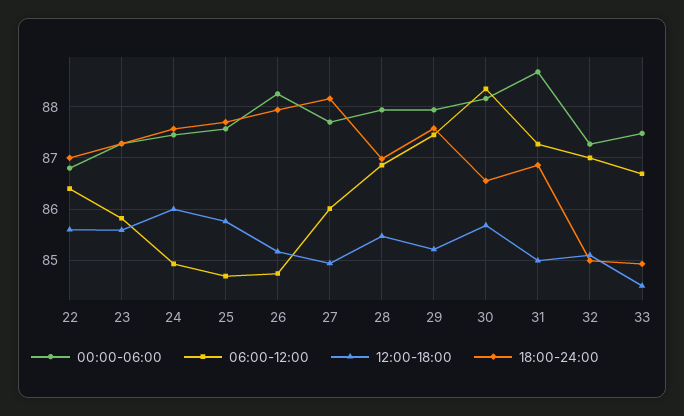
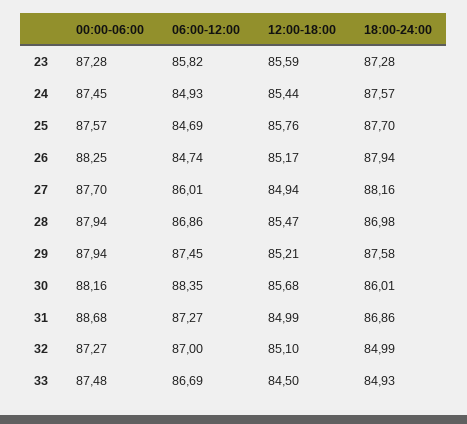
00:00-06:00, 22: 86.8 -> none
06:00-12:00, 22: 86.4 -> none
12:00-18:00, 22: 85.6 -> none
18:00-24:00, 22: 87 -> none
12:00-18:00, 24: 86 -> 85.44
18:00-24:00, 30: 86.6 -> 86.01

